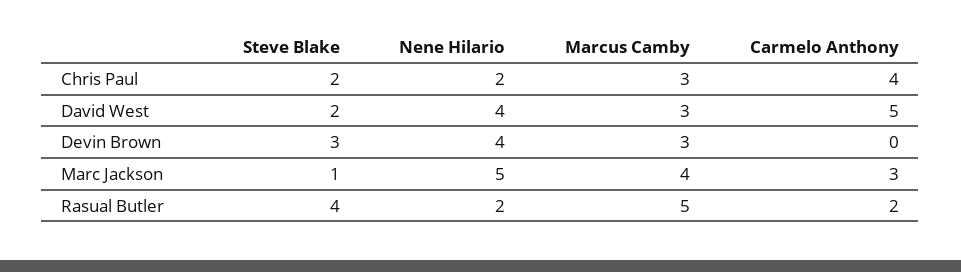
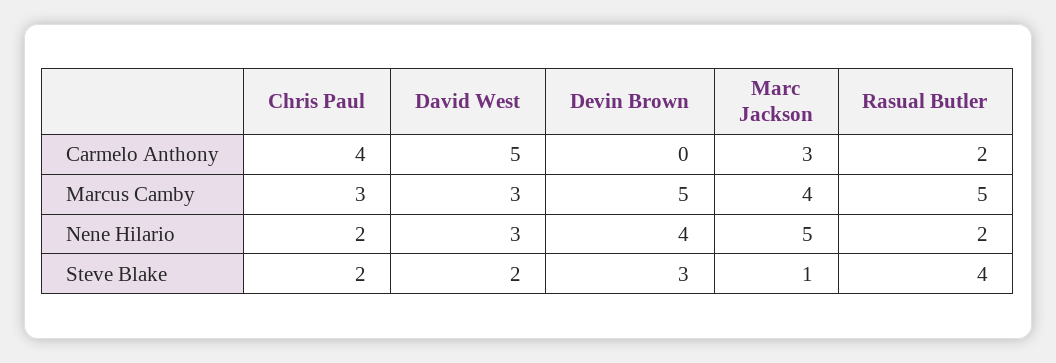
Nene Hilario, David West: 4 -> 3
Marcus Camby, Devin Brown: 3 -> 5

